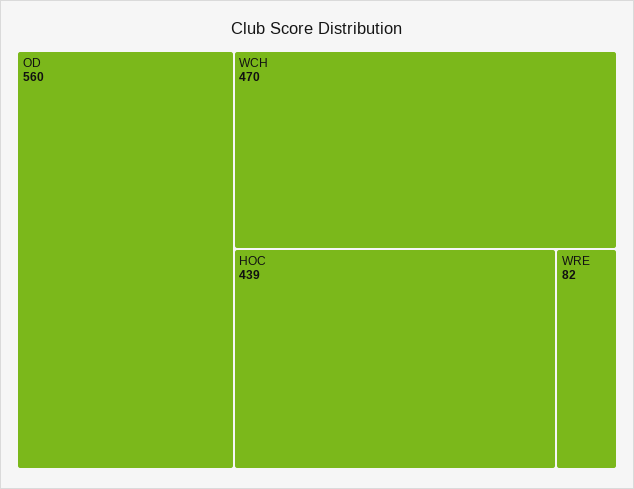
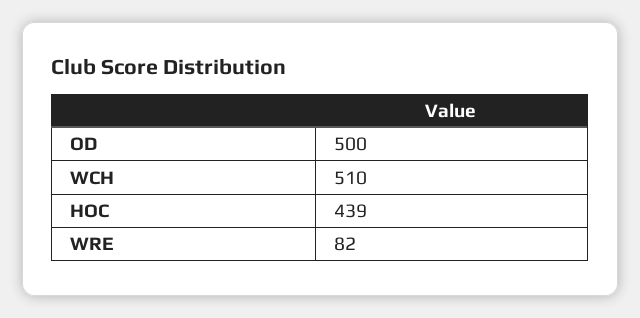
OD: 560 -> 500
WCH: 470 -> 510

